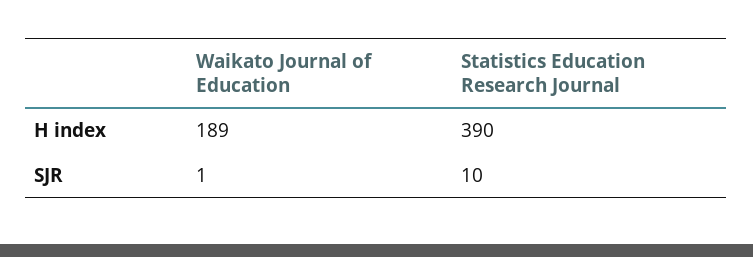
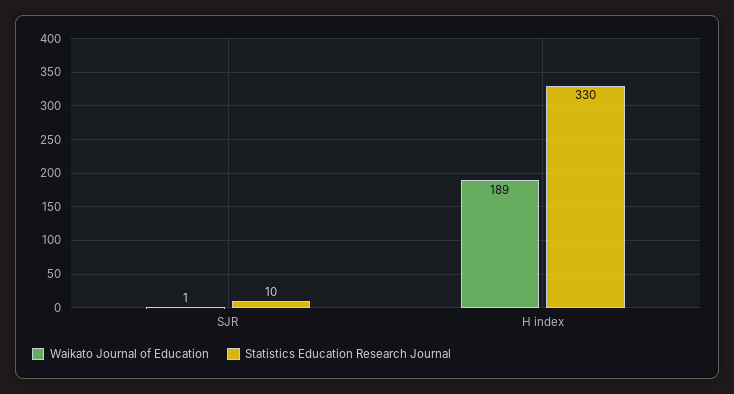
Statistics Education Research Journal, H index: 390 -> 330

